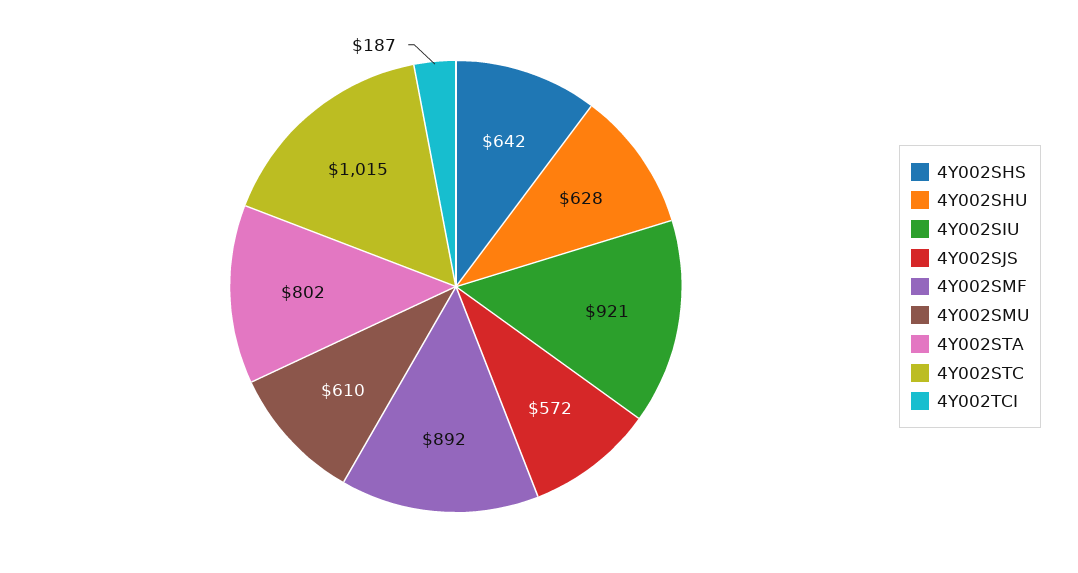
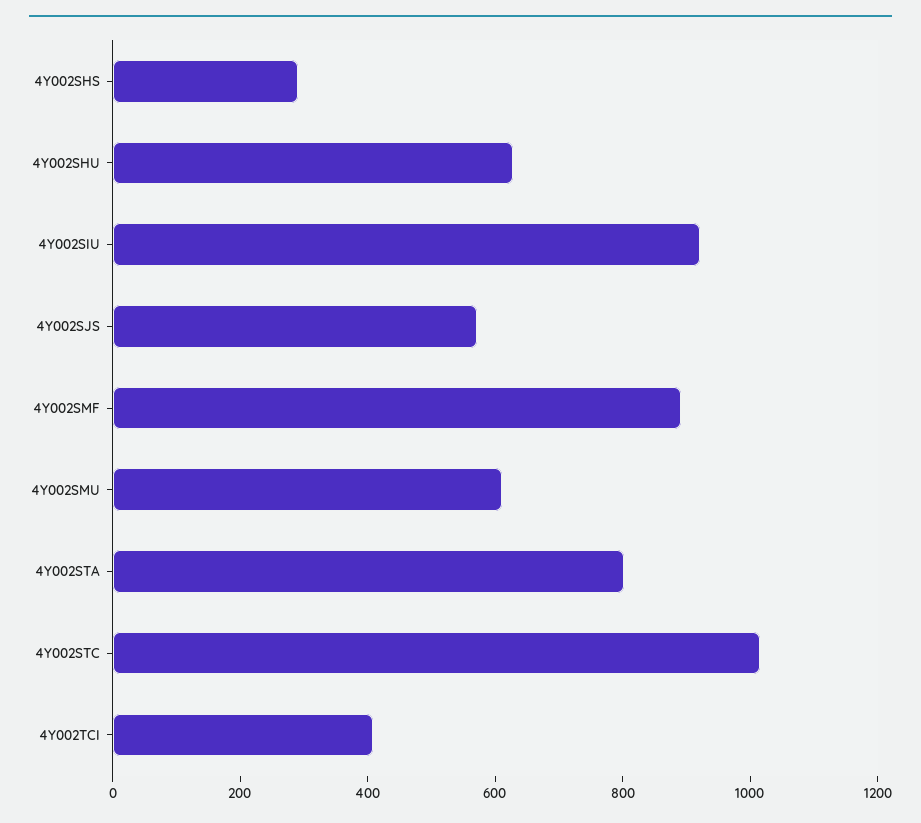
4Y002SHS: 642 -> 300
4Y002TCI: 187 -> 400

